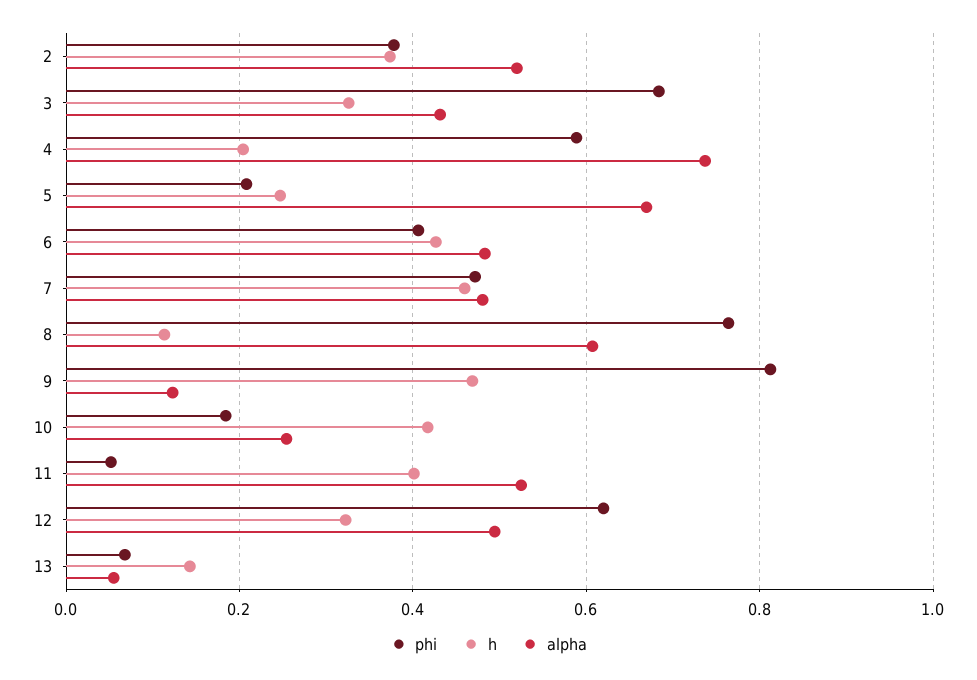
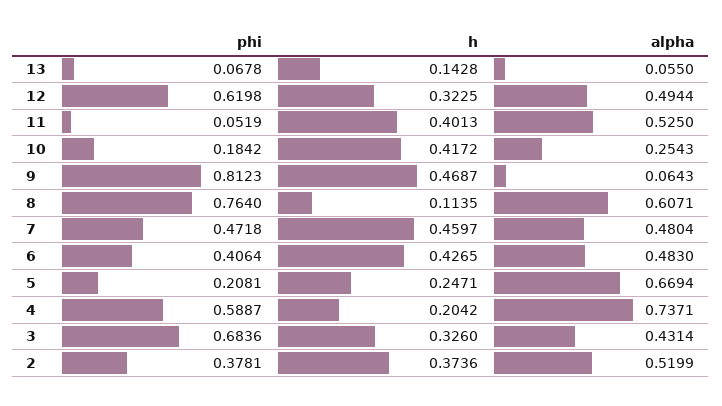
alpha, 9: 0.12 -> 0.0643

